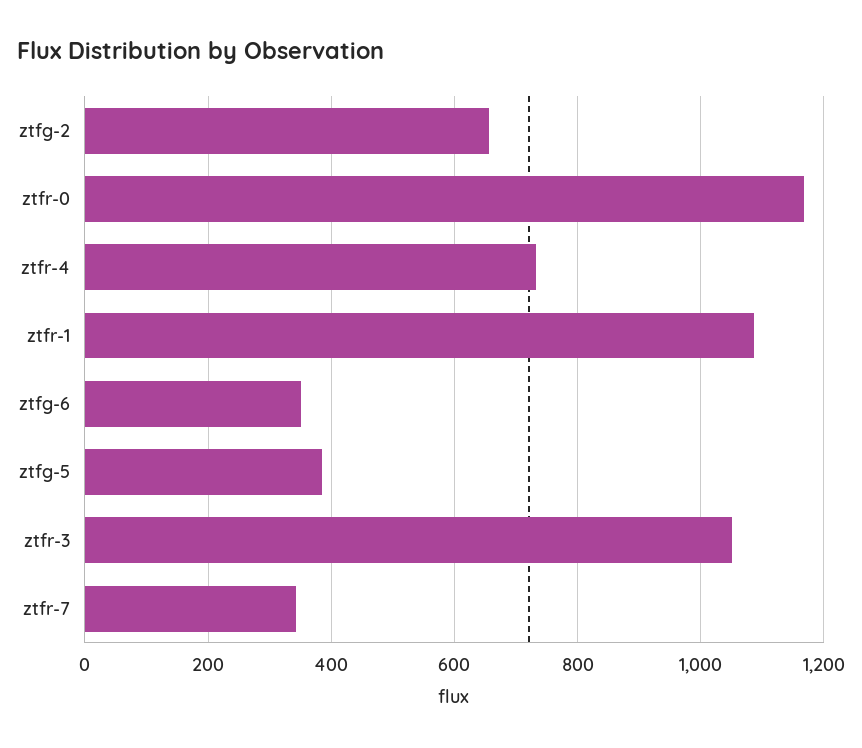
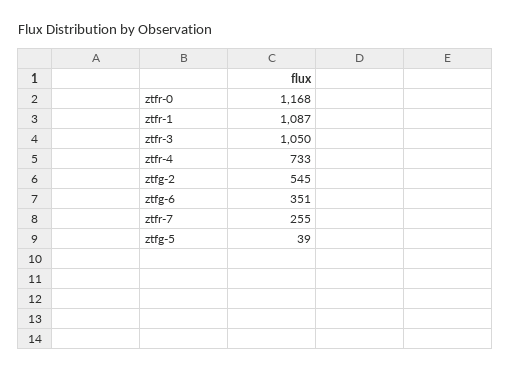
ztfg-2: 660 -> 545
ztfg-5: 380 -> 39
ztfr-7: 340 -> 255

